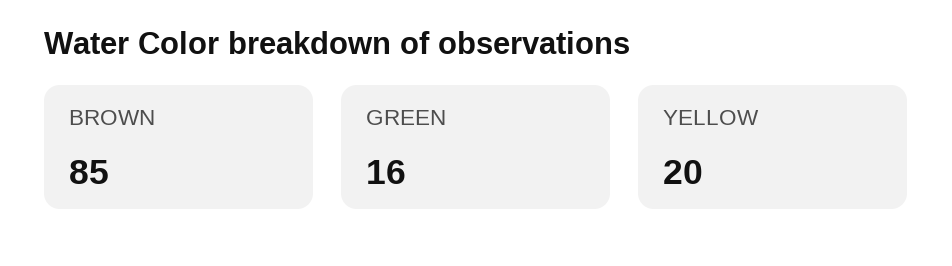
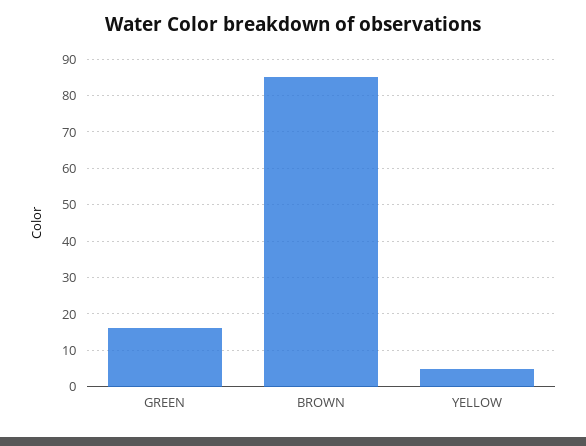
YELLOW: 20 -> 5

